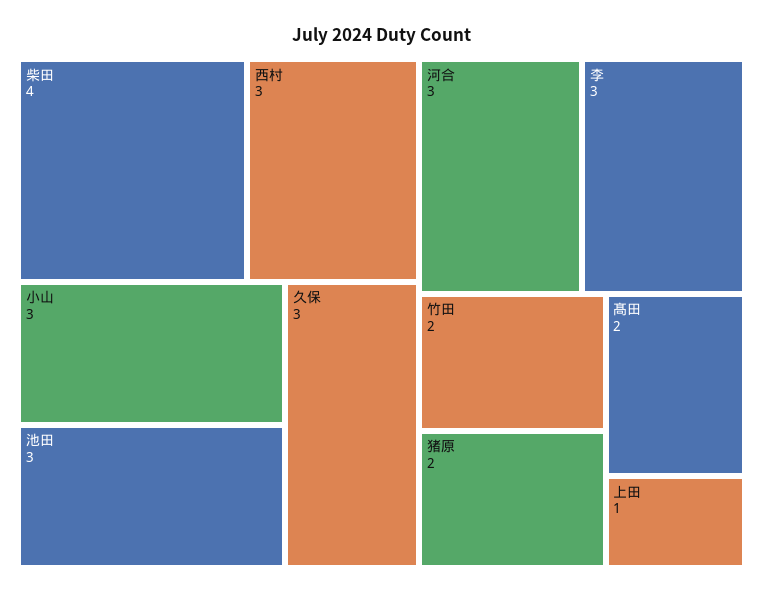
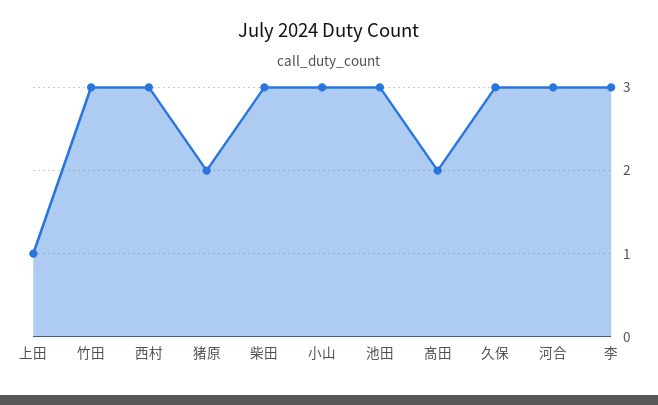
柴田: 4 -> 3
竹田: 2 -> 3

